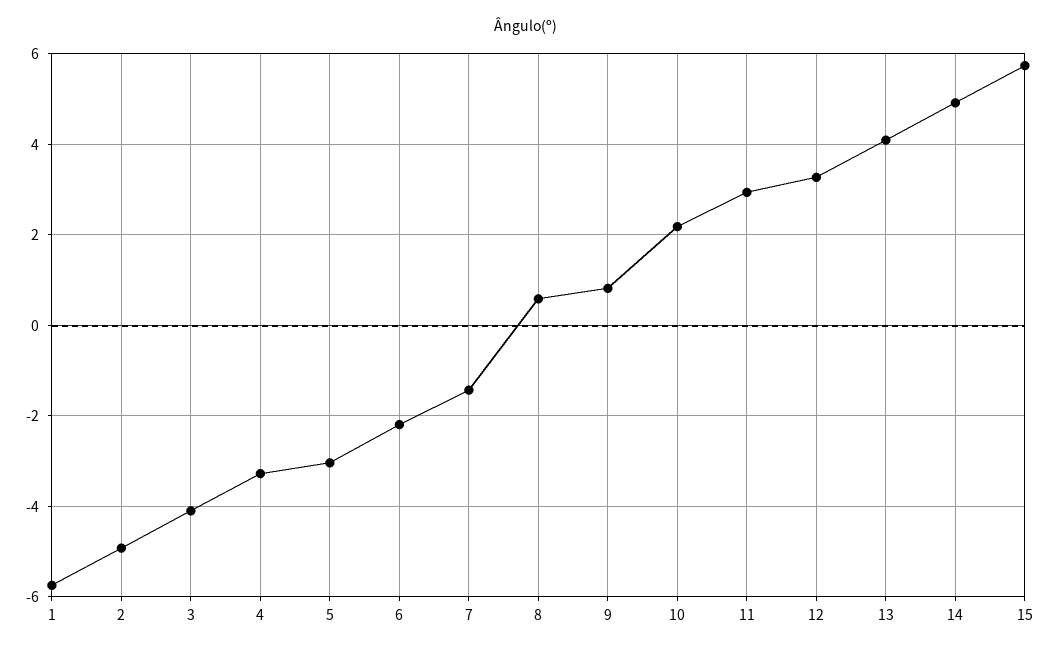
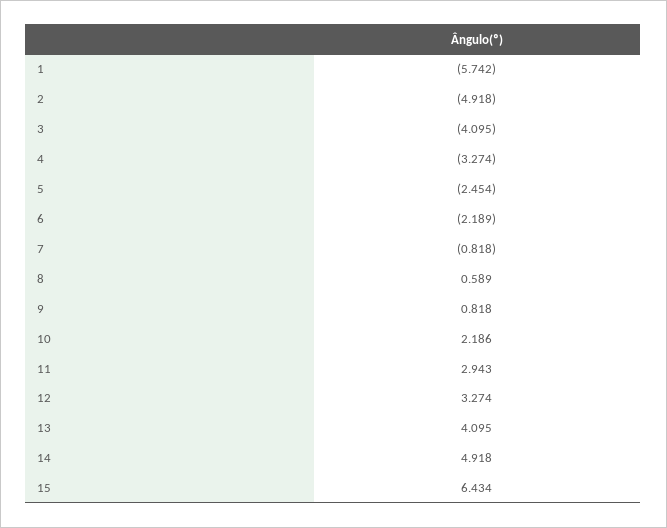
5: -3 -> -2.454
7: -1.4 -> -0.818
15: 5.8 -> 6.434

